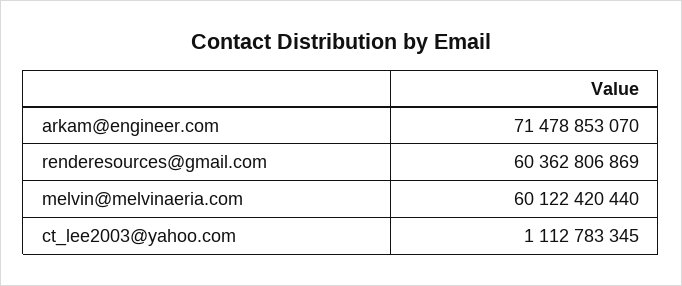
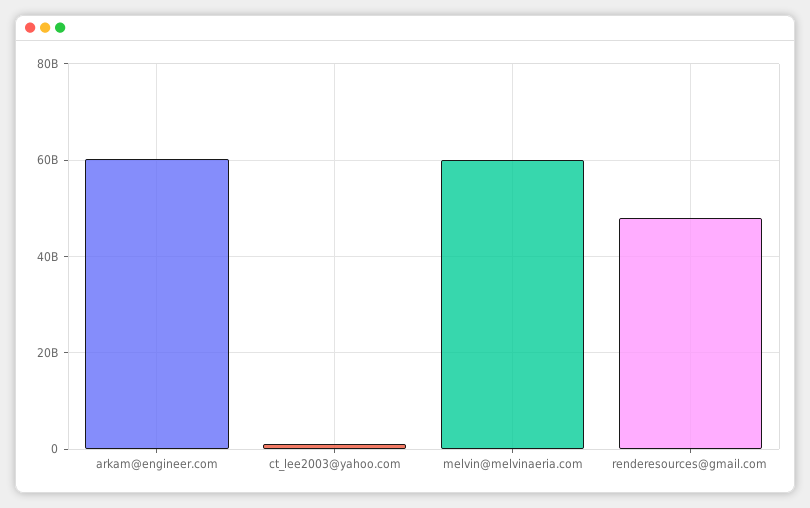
arkam@engineer.com: 71478853070 -> 60000000000
renderesources@gmail.com: 60362806869 -> 48000000000

